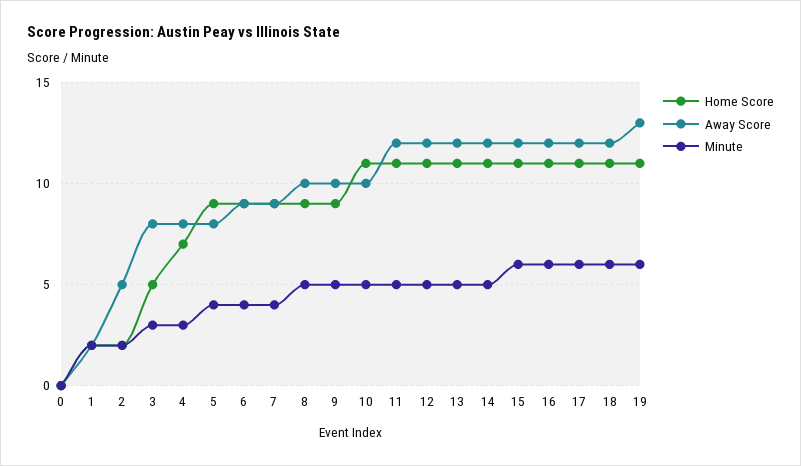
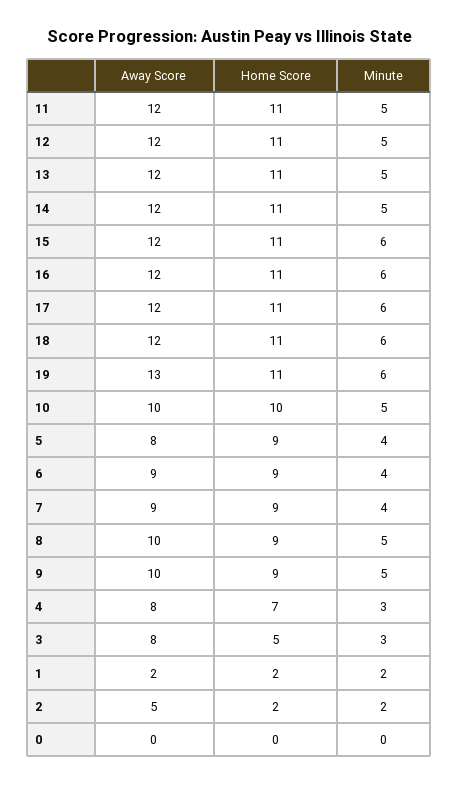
Home Score, 10: 11 -> 10

